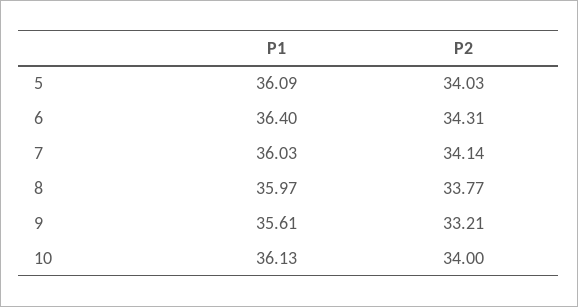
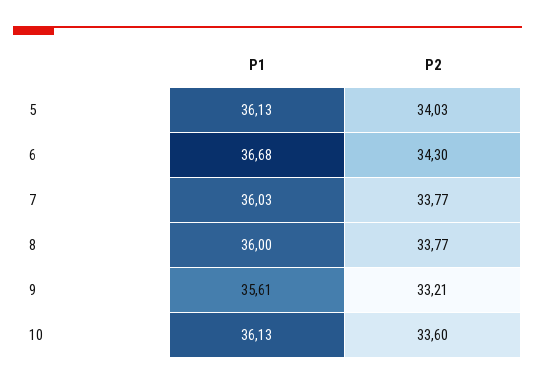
P1, 5: 36.09 -> 36.13
P1, 6: 36.4 -> 36.68
P2, 6: 34.31 -> 34.3
P2, 7: 34.14 -> 33.77
P1, 8: 35.97 -> 36
P2, 10: 34 -> 33.6

